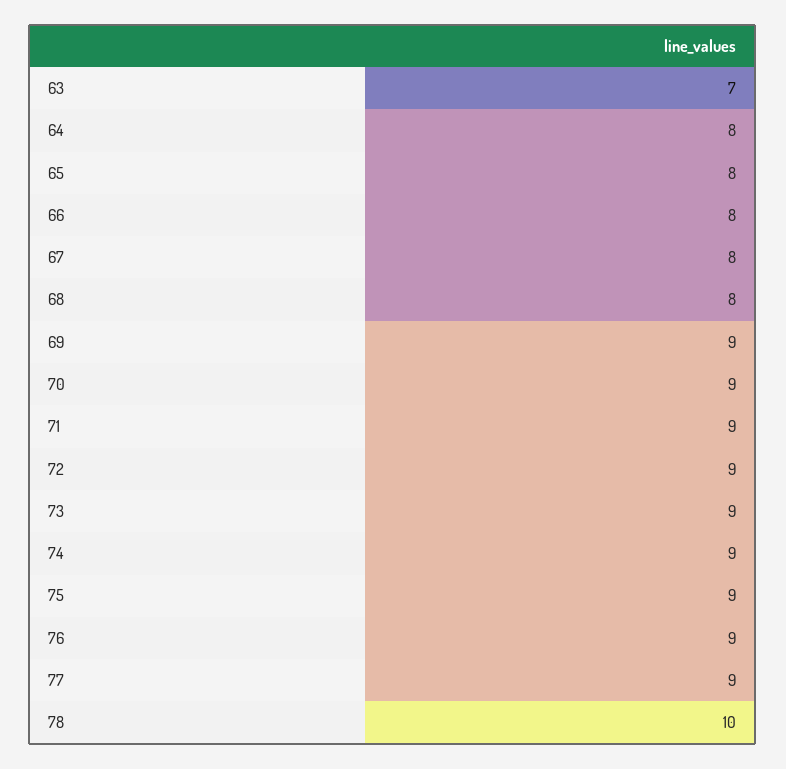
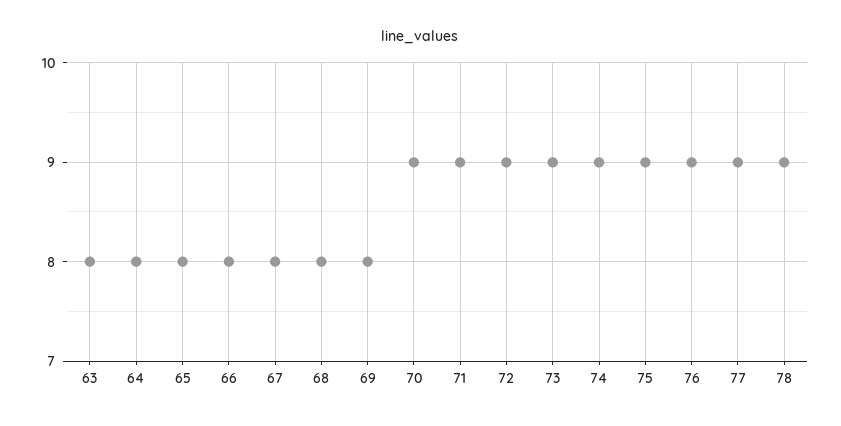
63: 7 -> 8
69: 9 -> 8
78: 10 -> 9

